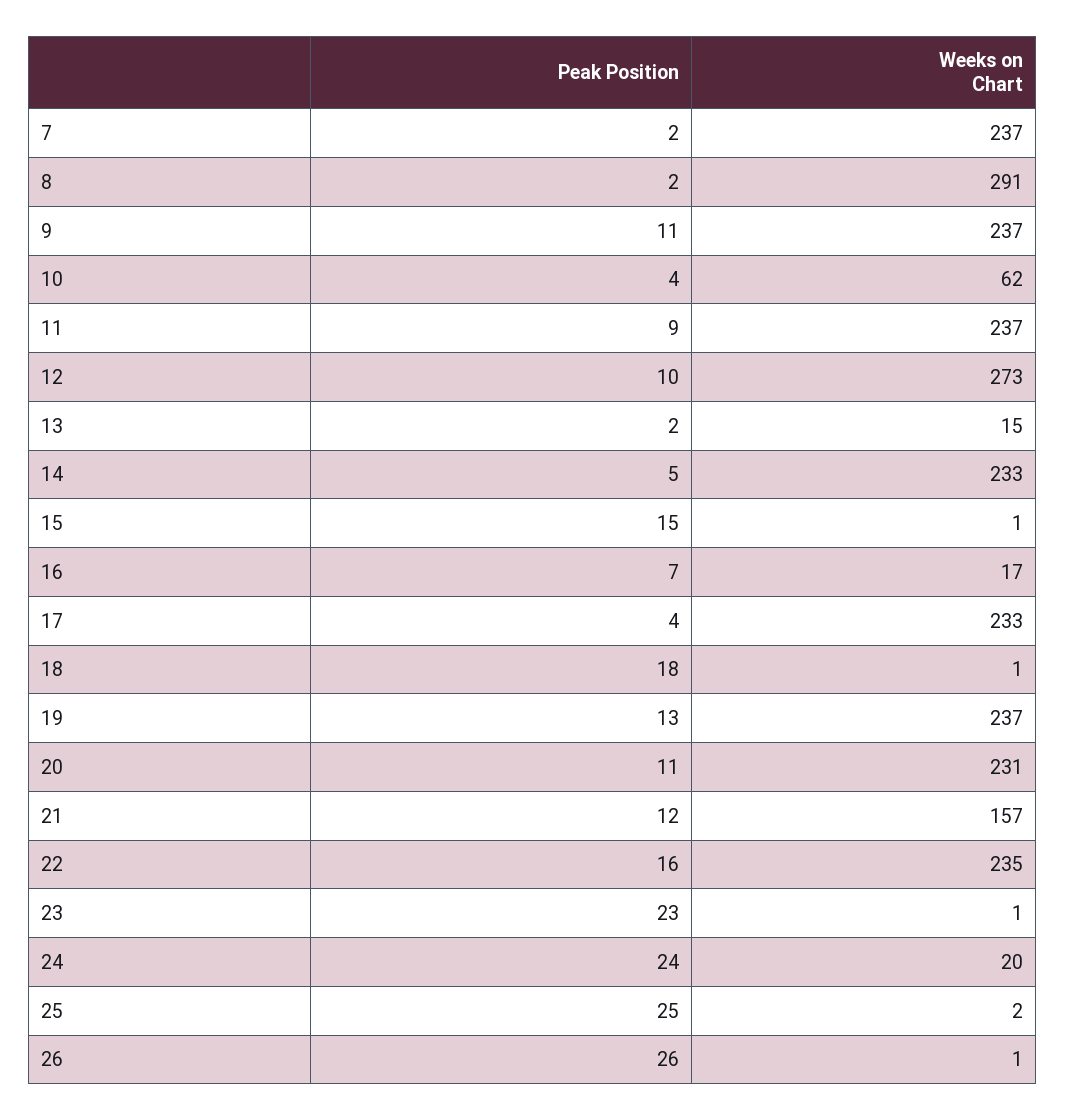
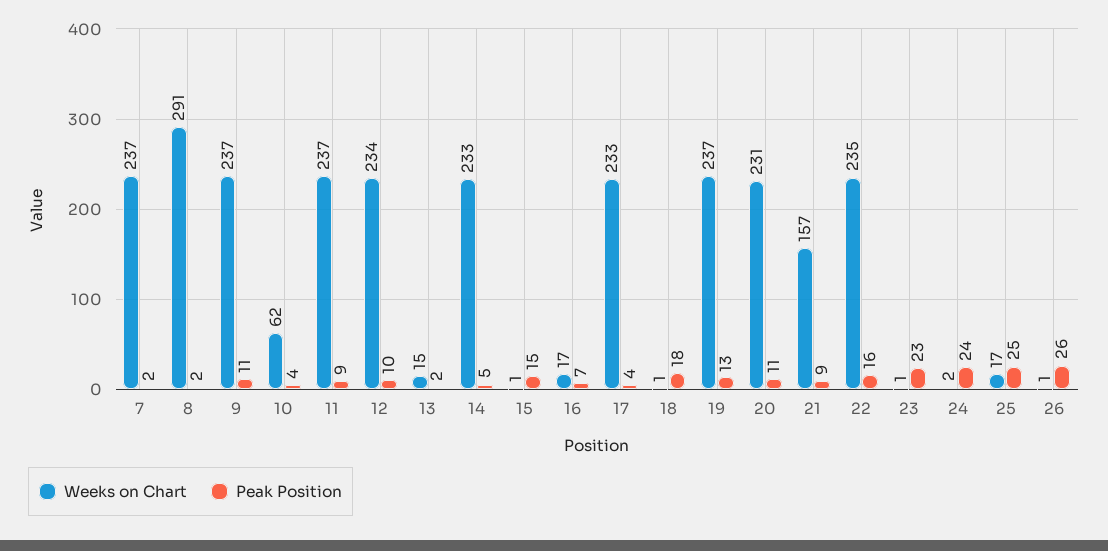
Weeks on Chart, 12: 273 -> 234
Peak Position, 21: 12 -> 9
Weeks on Chart, 24: 20 -> 2
Weeks on Chart, 25: 2 -> 17

